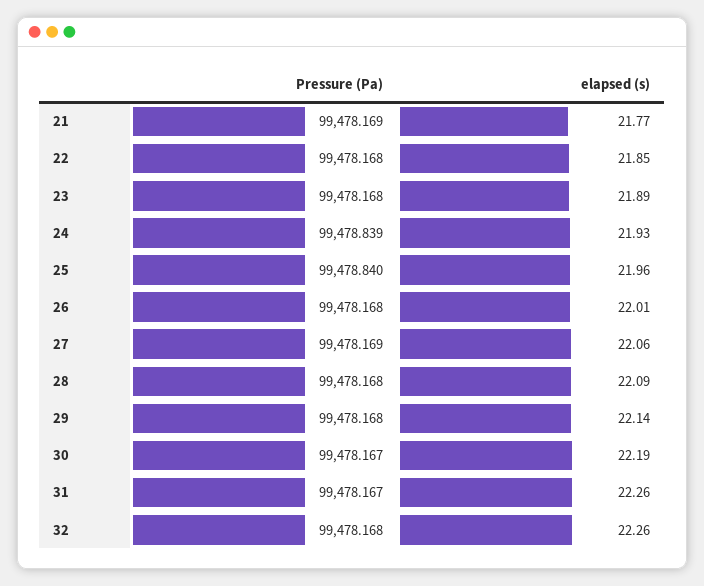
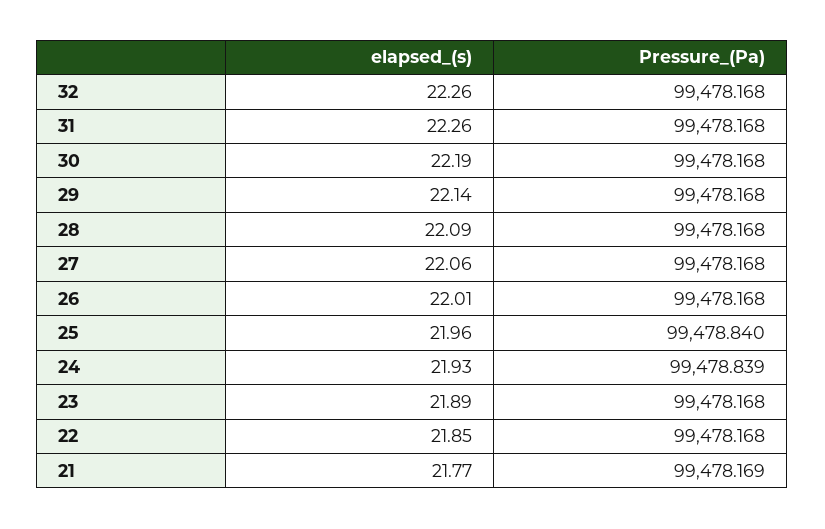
Pressure (Pa), 27: 99478.169 -> 99478.168
Pressure (Pa), 30: 99478.167 -> 99478.168
Pressure (Pa), 31: 99478.167 -> 99478.168

